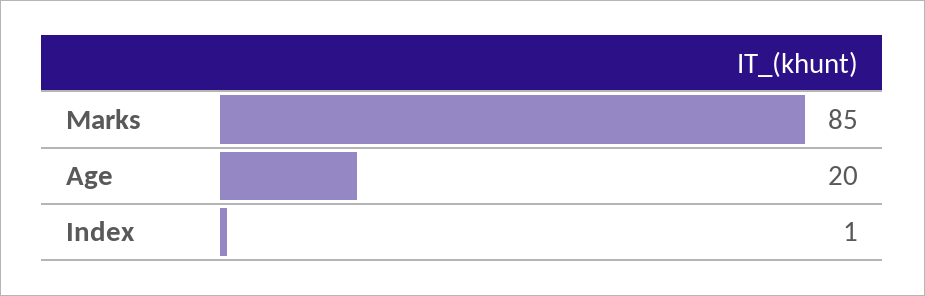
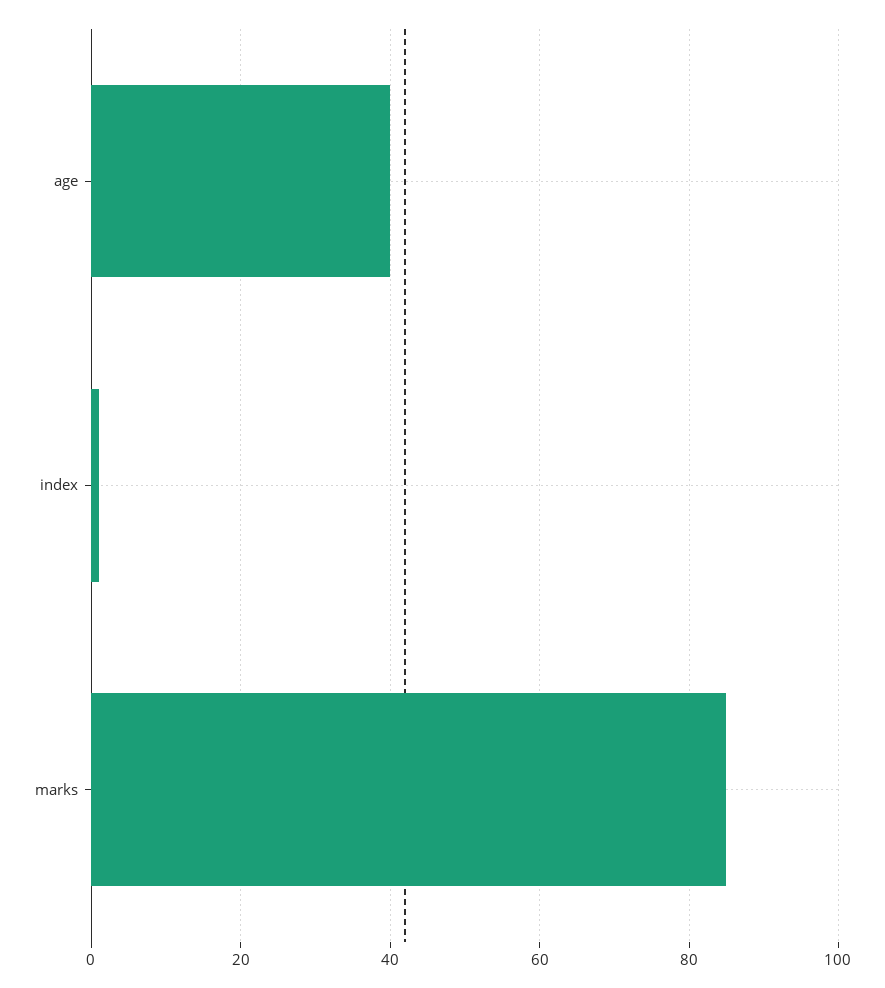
Age: 20 -> 40

